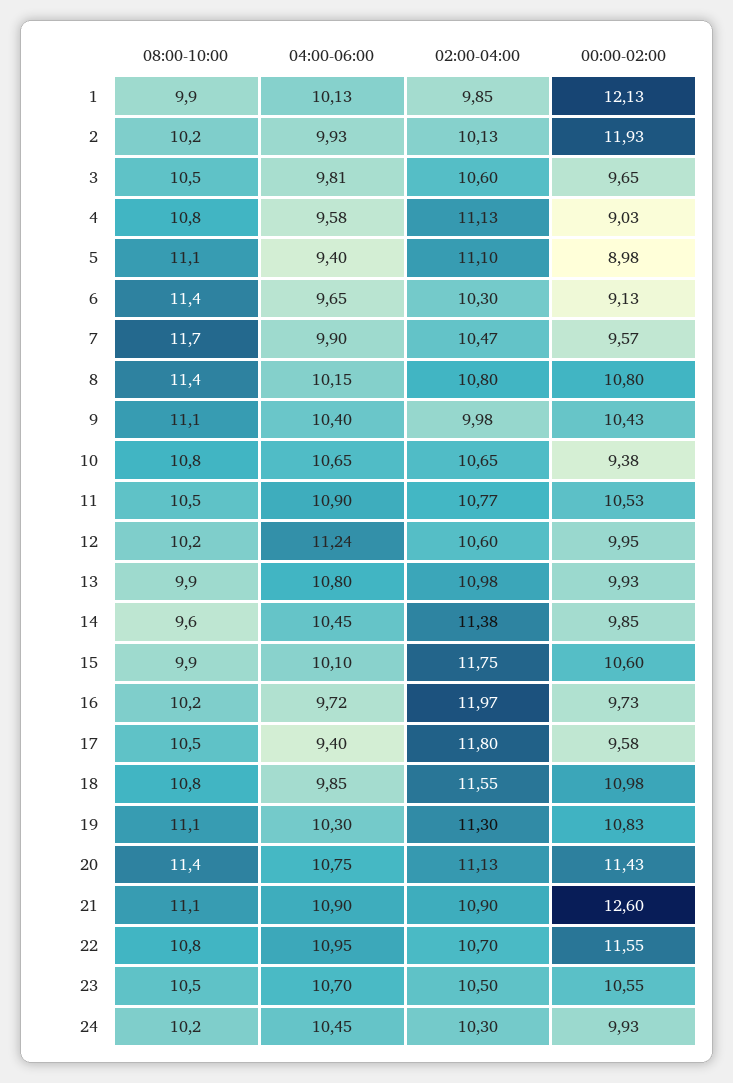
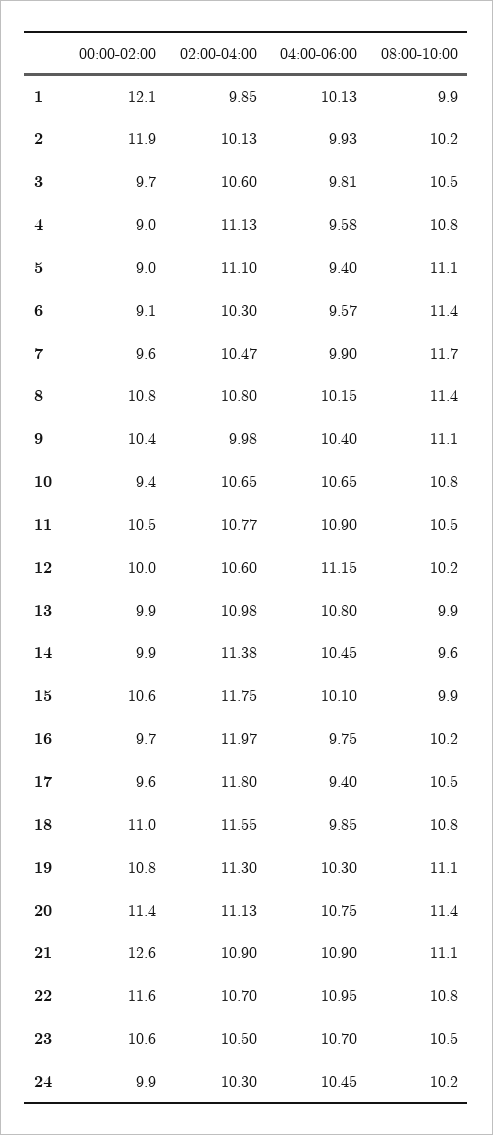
04:00-06:00, 6: 9.65 -> 9.57
04:00-06:00, 12: 11.24 -> 11.15
04:00-06:00, 16: 9.72 -> 9.75

